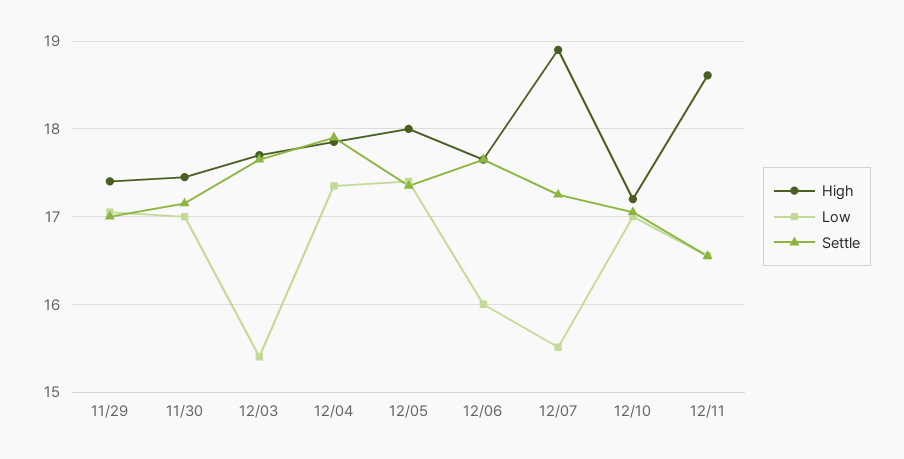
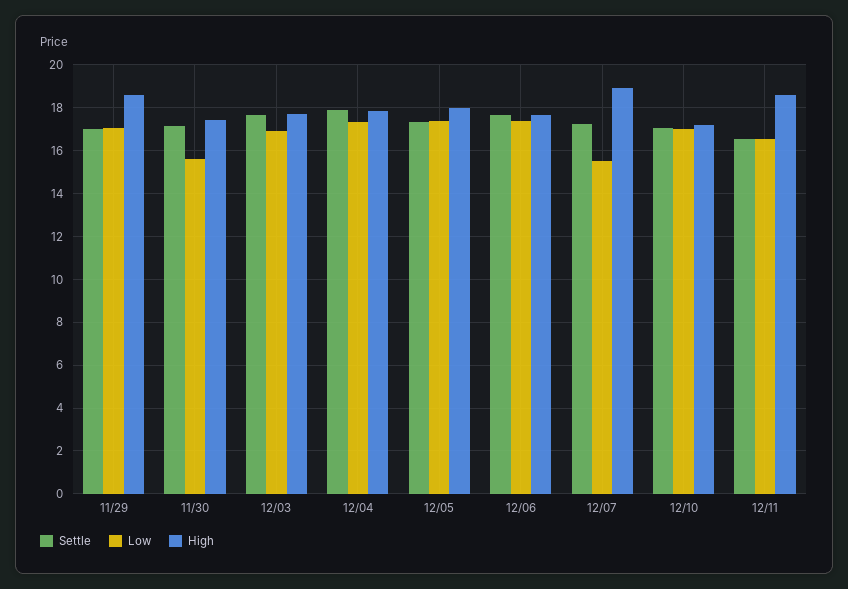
High, 11/29: 17.4 -> 18.5
Low, 11/30: 17 -> 15.5
Low, 12/03: 15.4 -> 17
Low, 12/06: 16 -> 17.5

